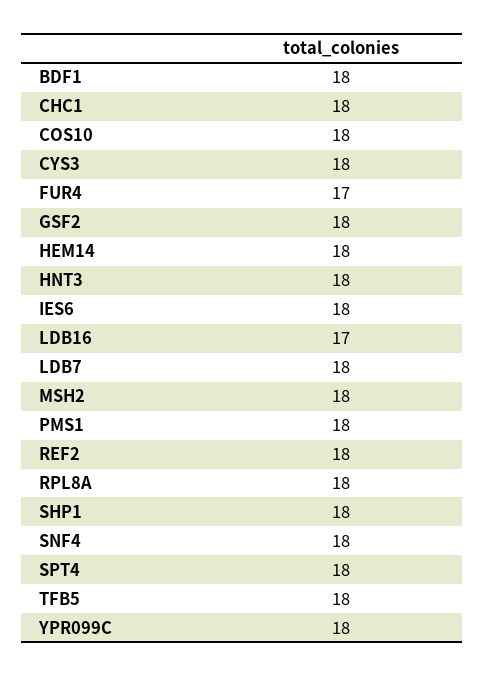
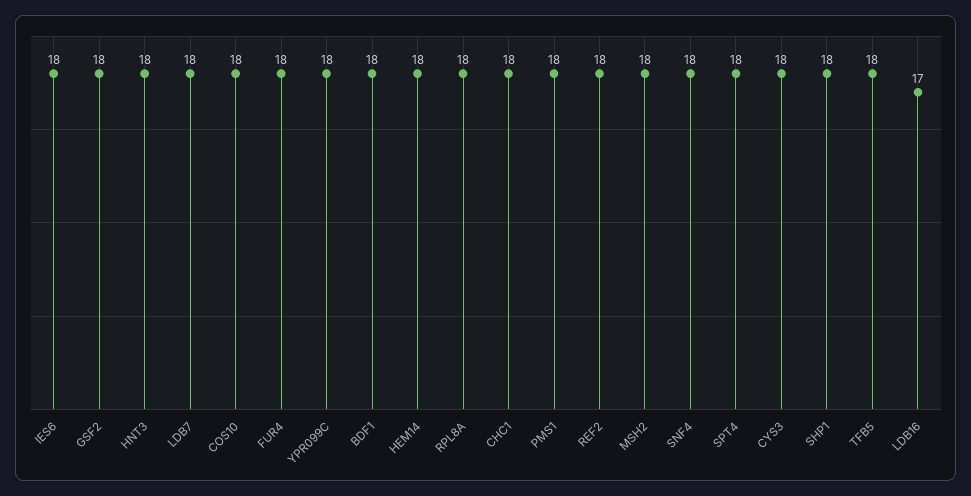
FUR4: 17 -> 18

